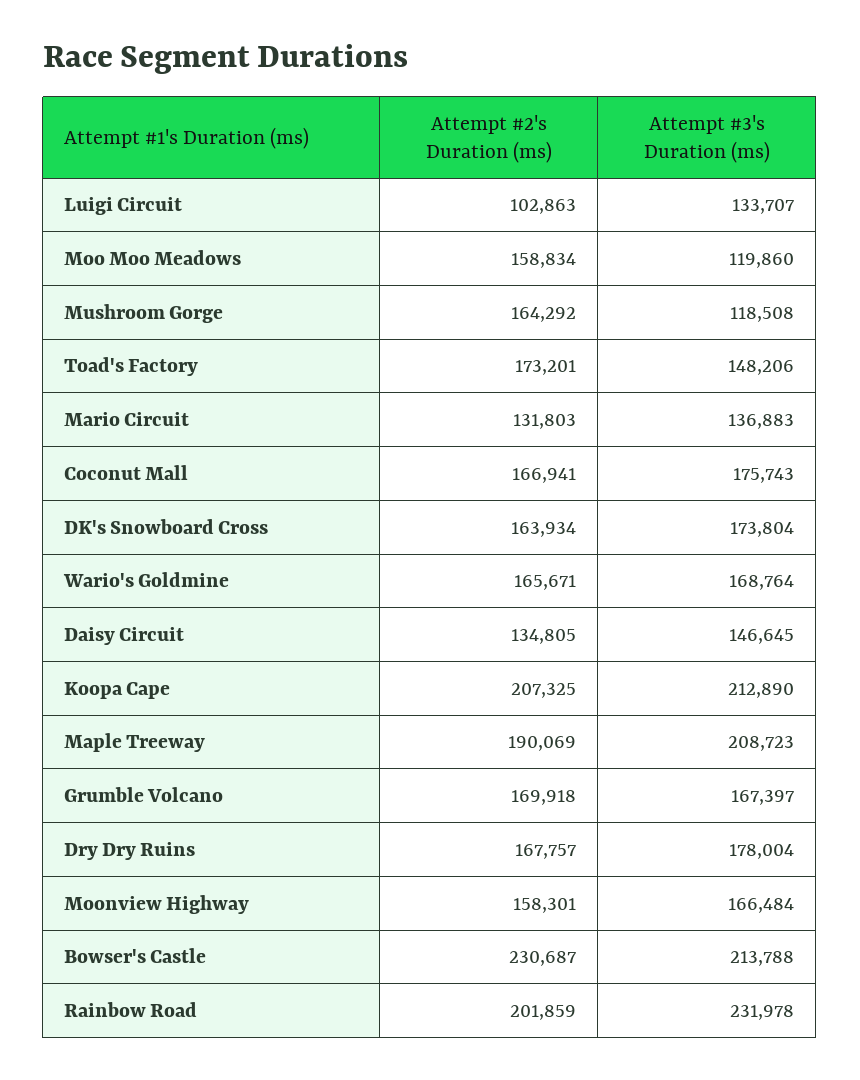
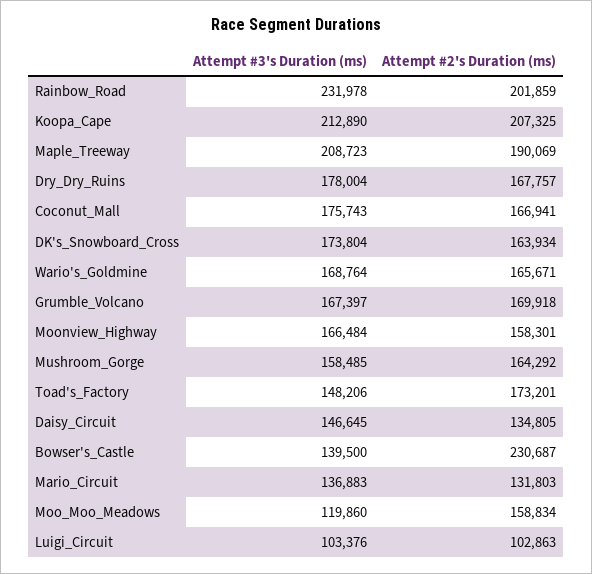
Attempt #3's Duration (ms), Luigi Circuit: 133707 -> 103376
Attempt #3's Duration (ms), Mushroom Gorge: 118508 -> 158485
Attempt #3's Duration (ms), Bowser's Castle: 213788 -> 139500

